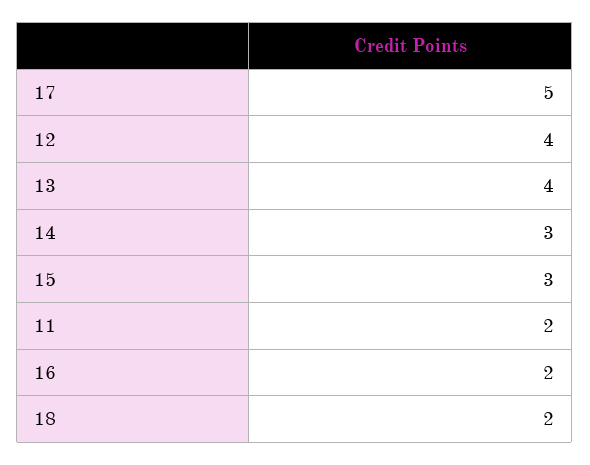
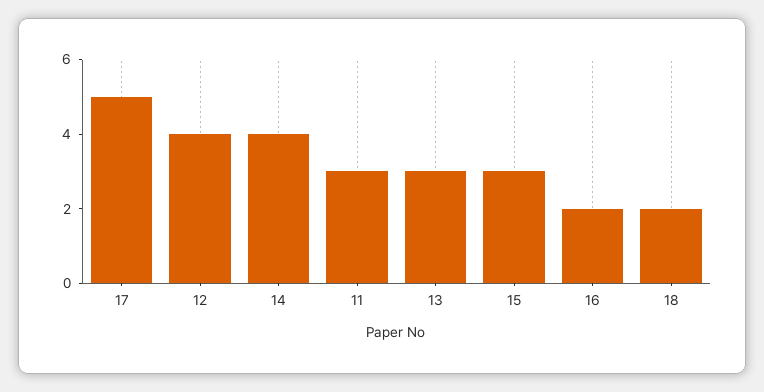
13: 4 -> 3
14: 3 -> 4
11: 2 -> 3

